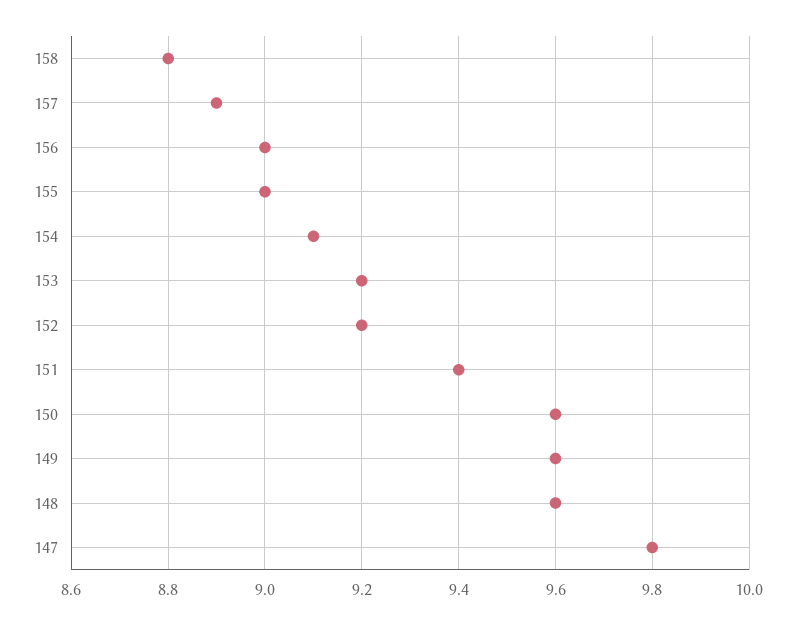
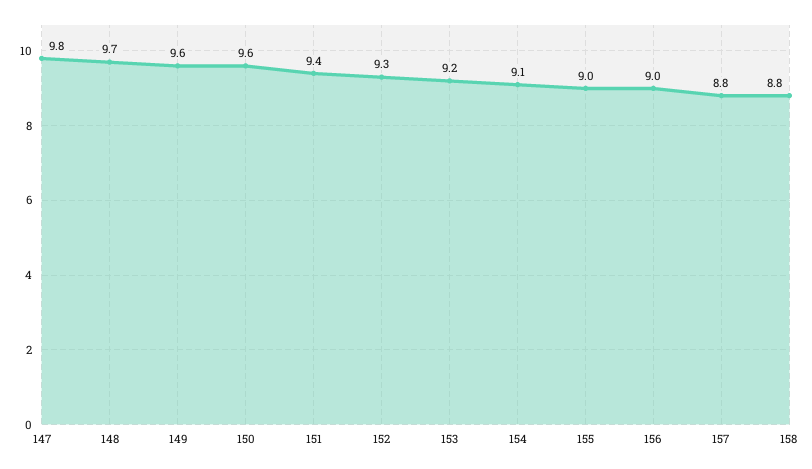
157: 8.9 -> 8.8
152: 9.2 -> 9.3
148: 9.6 -> 9.7

